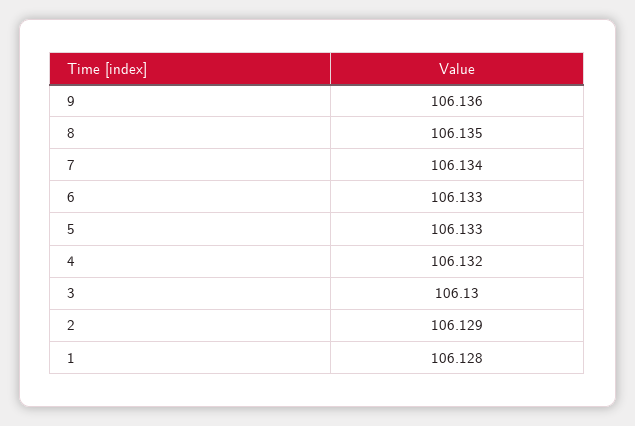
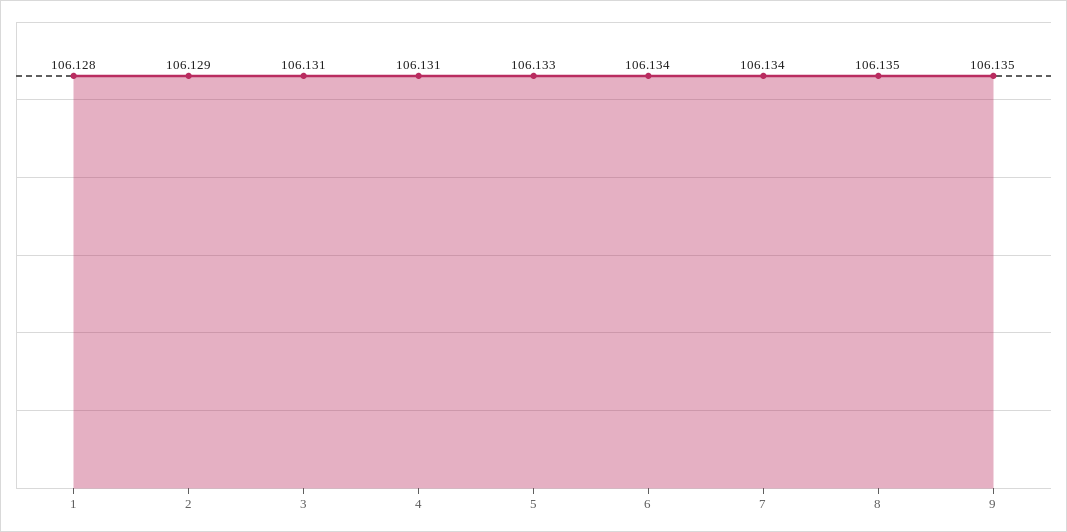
9: 106.136 -> 106.135
6: 106.133 -> 106.134
4: 106.132 -> 106.131
3: 106.13 -> 106.131

